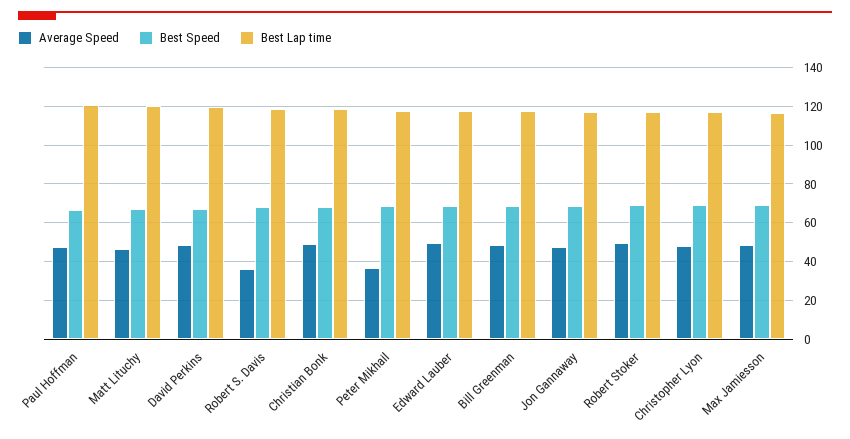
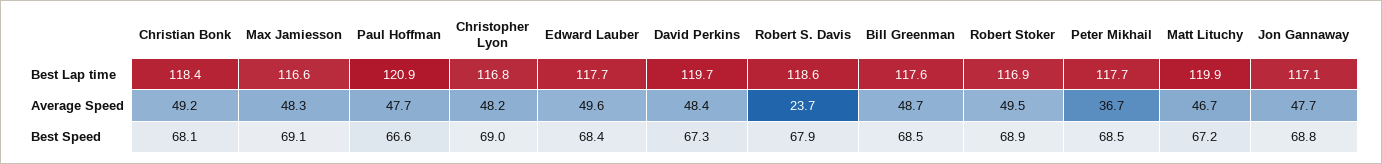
Average Speed, Robert S. Davis: 35 -> 23.7

